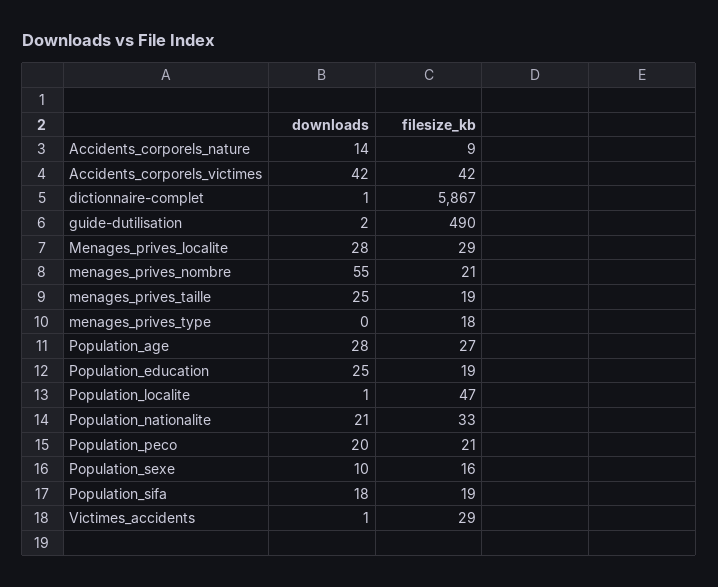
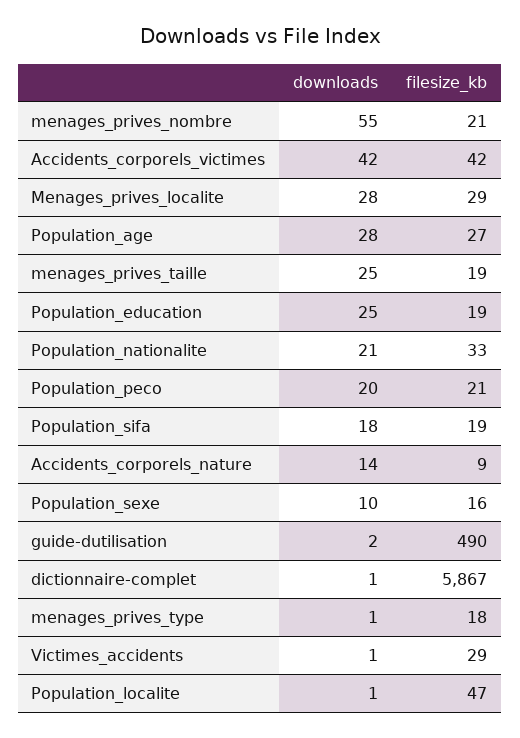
downloads, menages_prives_type: 0 -> 1

